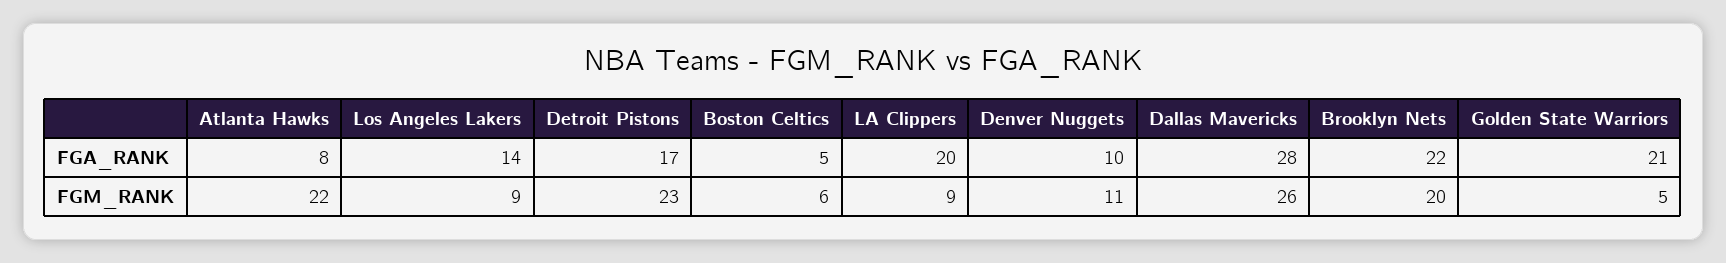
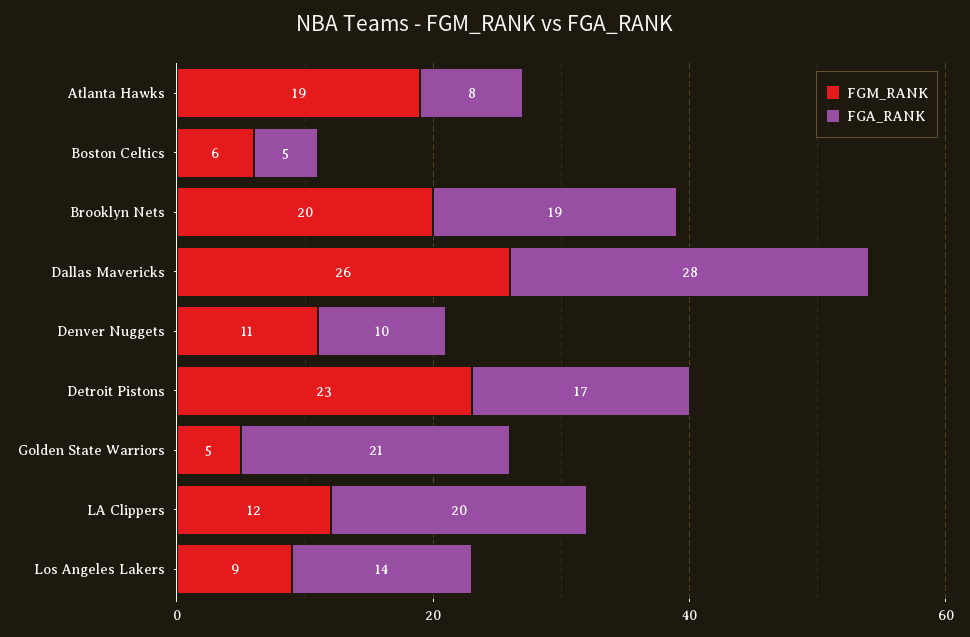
FGA_RANK, Brooklyn Nets: 22 -> 19
FGM_RANK, Atlanta Hawks: 22 -> 19
FGM_RANK, LA Clippers: 9 -> 12

